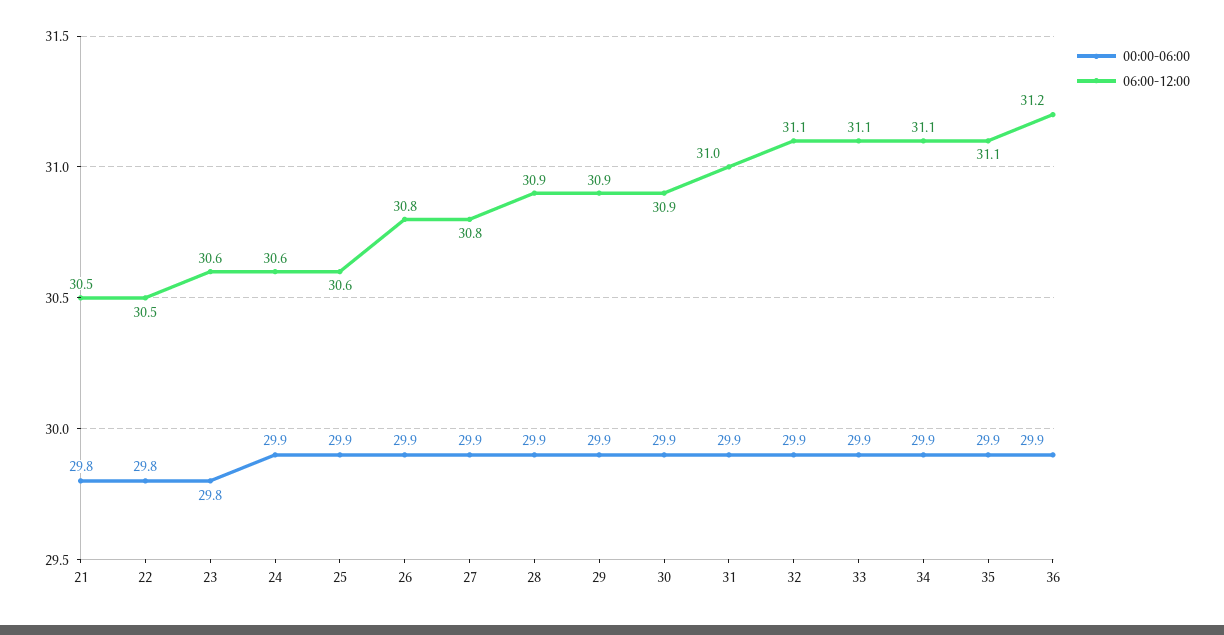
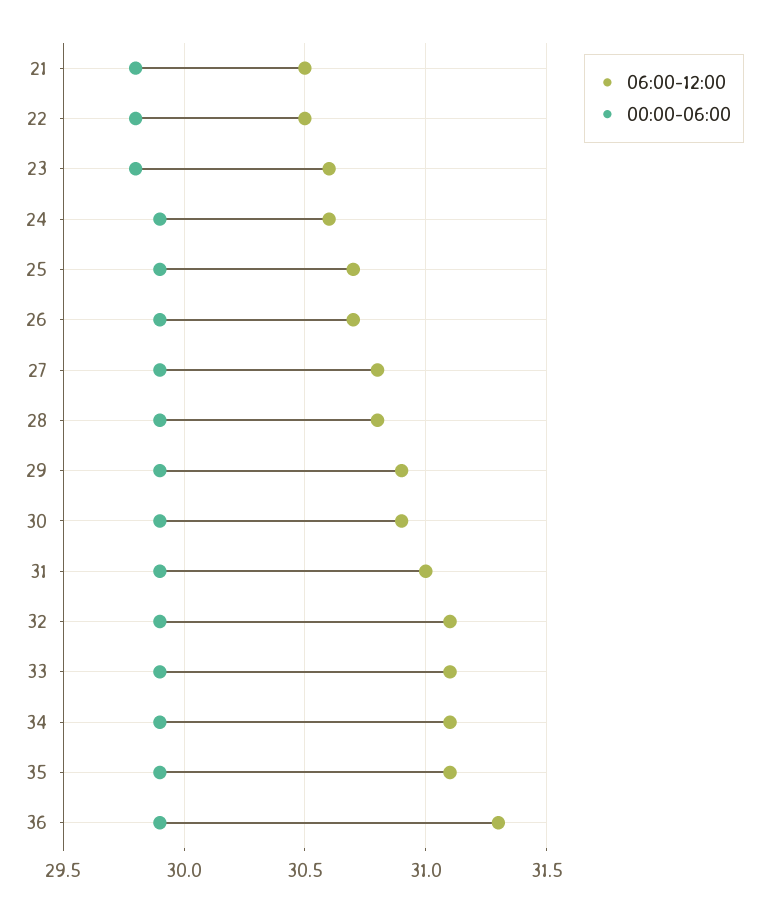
06:00-12:00, 25: 30.6 -> 30.7
06:00-12:00, 26: 30.8 -> 30.7
06:00-12:00, 28: 30.9 -> 30.8
06:00-12:00, 36: 31.2 -> 31.3

